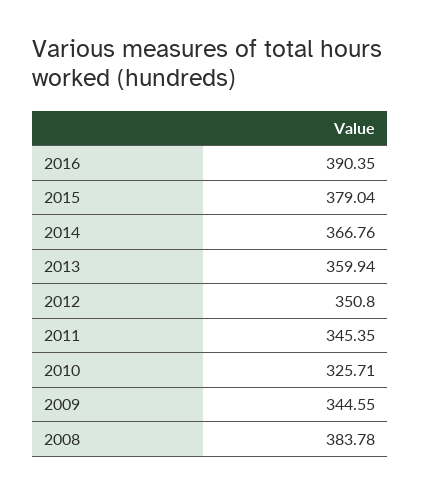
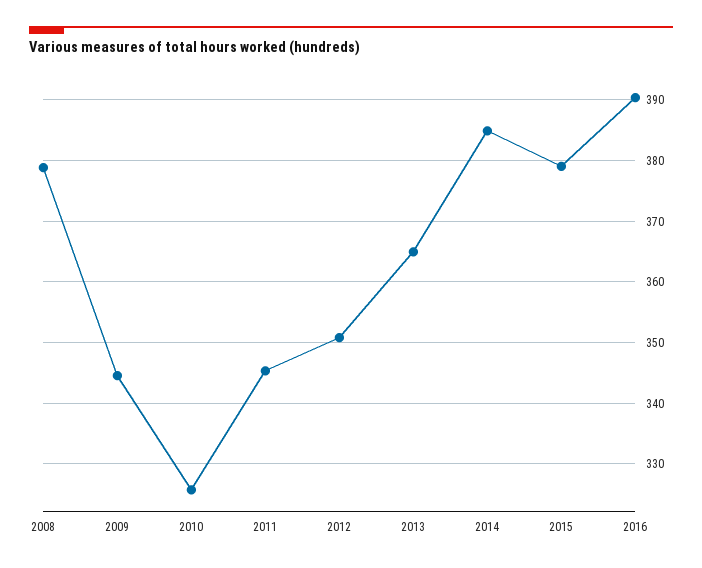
2014: 366.76 -> 385
2013: 359.94 -> 365
2008: 383.78 -> 379

